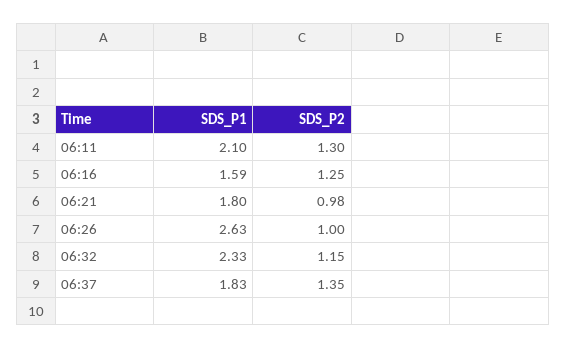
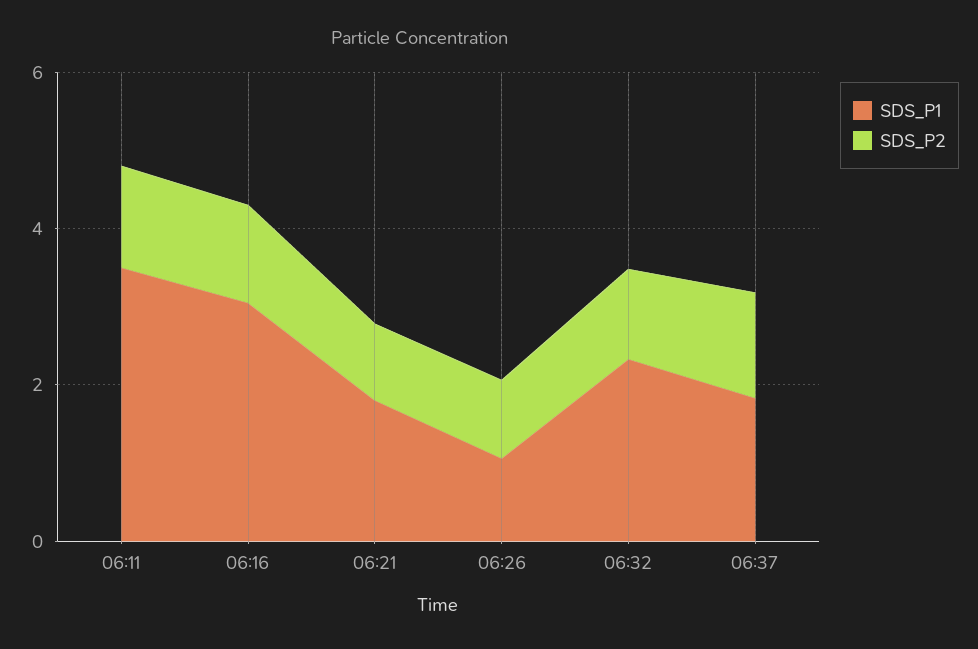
SDS_P1, 06:11: 2.1 -> 3.5
SDS_P1, 06:16: 1.59 -> 3
SDS_P1, 06:26: 2.63 -> 1

